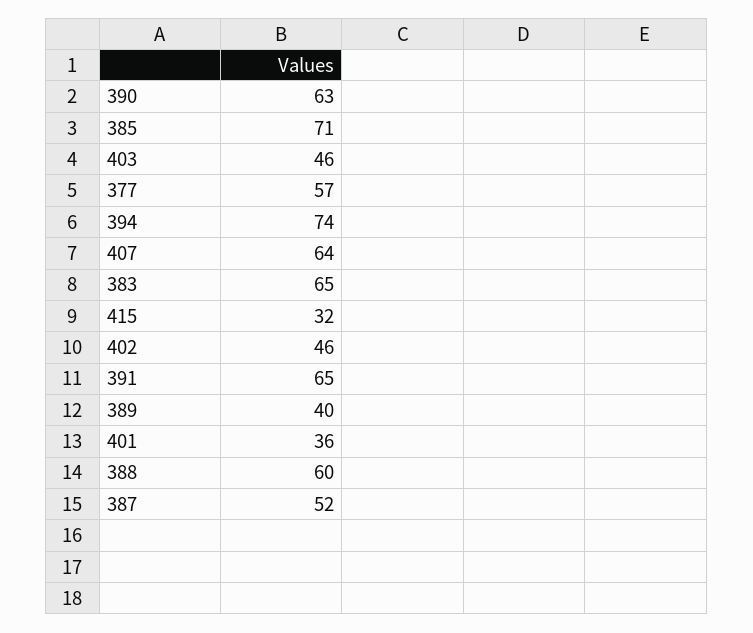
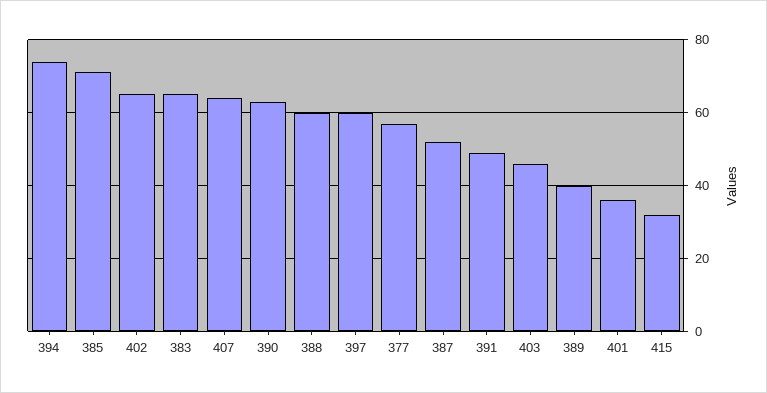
402: 46 -> 65
391: 65 -> 50
397: none -> 60

